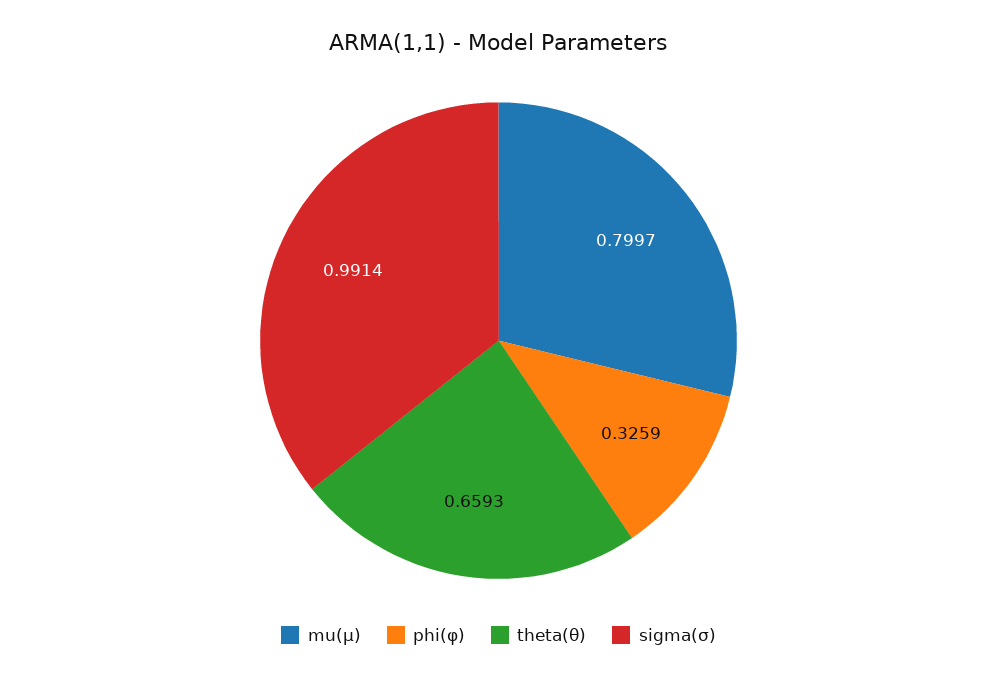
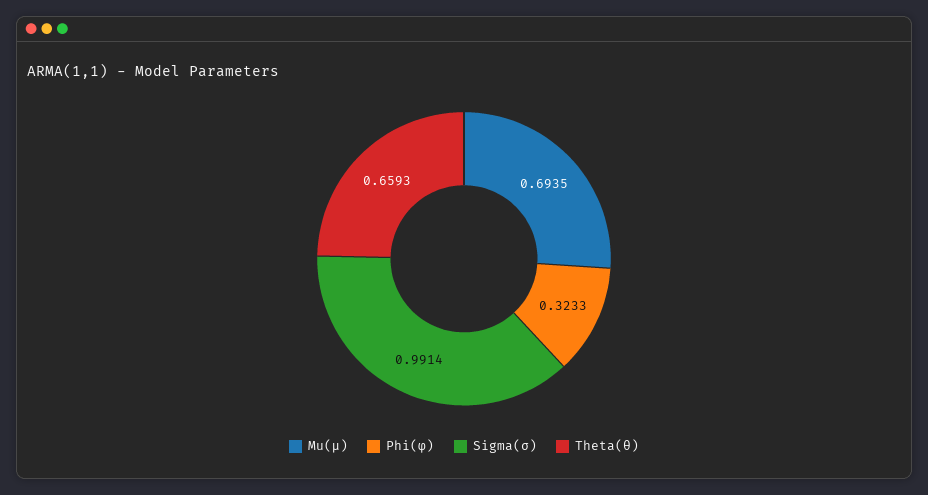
mu(μ): 0.7997 -> 0.6935
phi(φ): 0.3259 -> 0.3233

